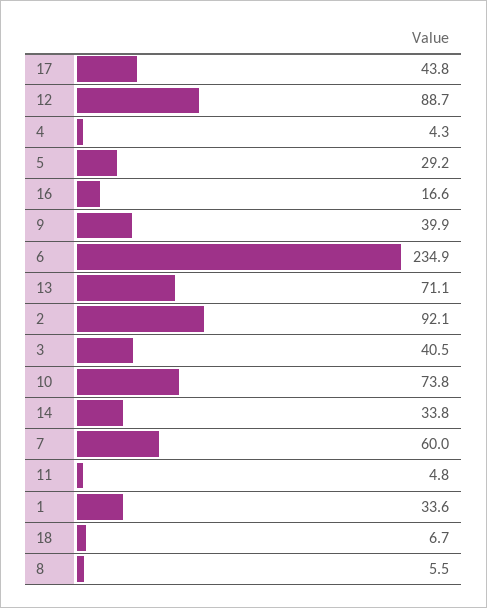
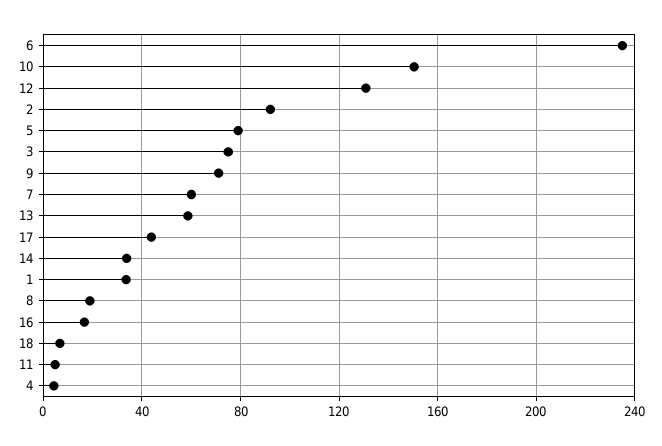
12: 88.7 -> 130
5: 29.2 -> 80
9: 39.9 -> 70
13: 71.1 -> 60
3: 40.5 -> 75
10: 73.8 -> 150
8: 5.5 -> 20

